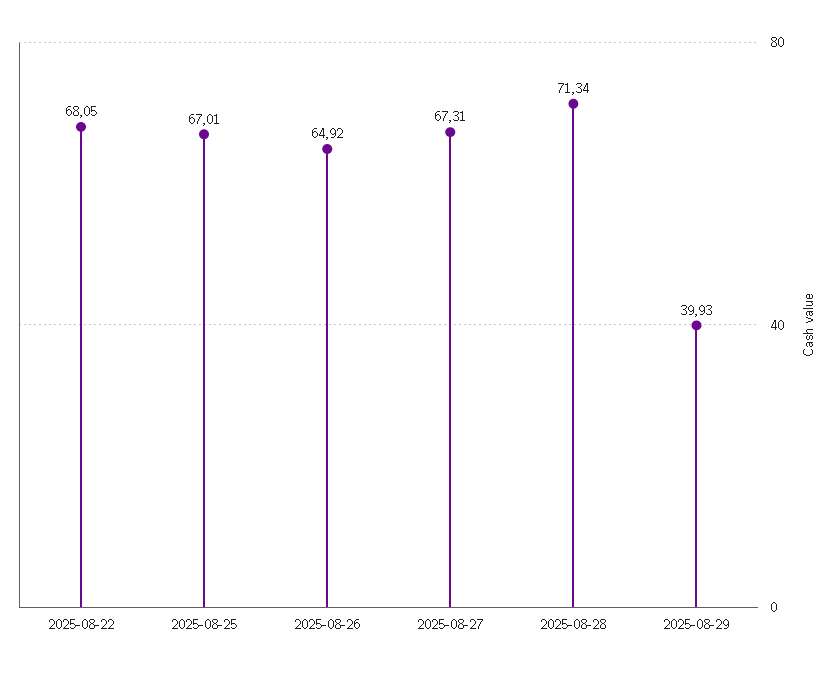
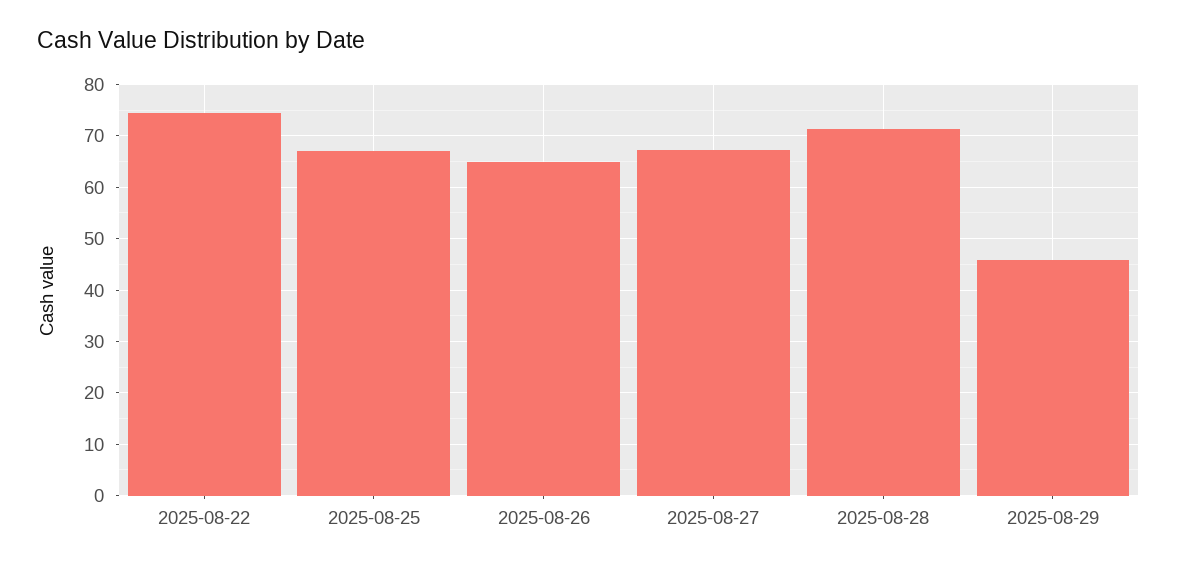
2025-08-22: 68.05 -> 74
2025-08-29: 39.93 -> 46

